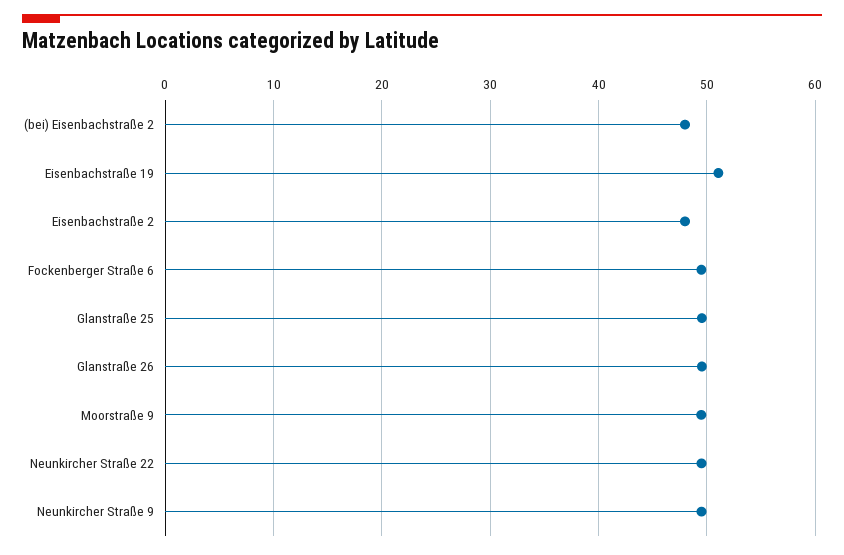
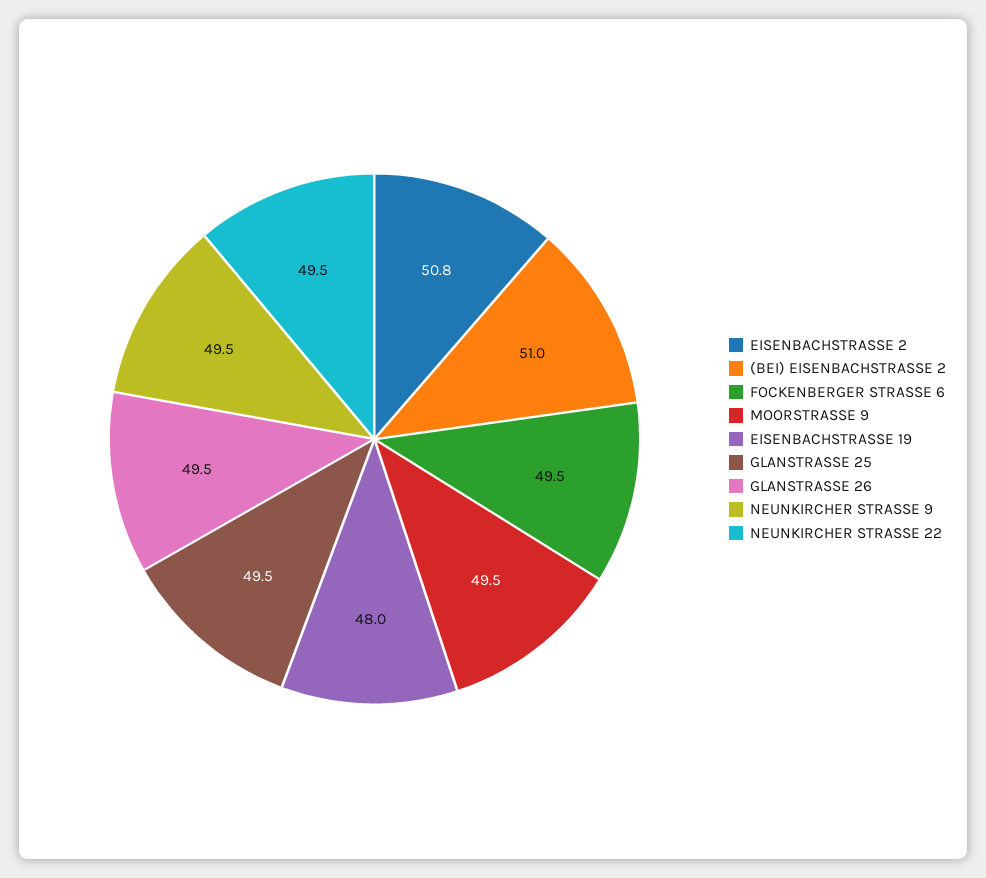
(bei) Eisenbachstraße 2: 48 -> 51
Eisenbachstraße 19: 51 -> 48
Eisenbachstraße 2: 48 -> 50.8

